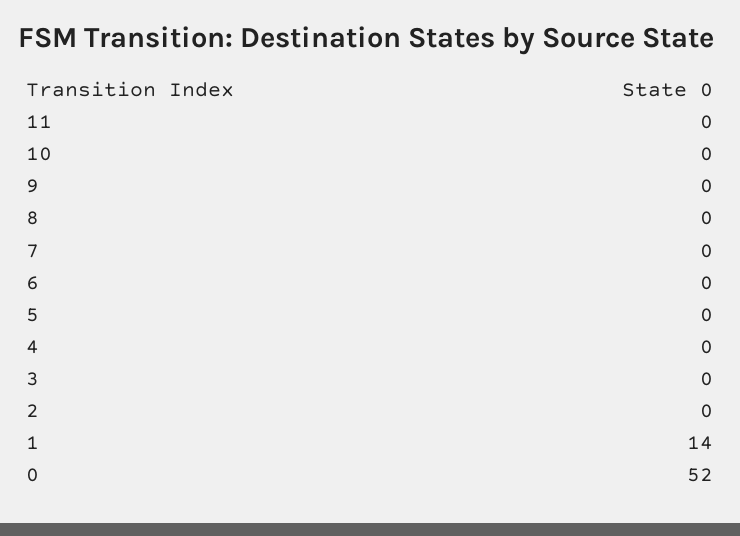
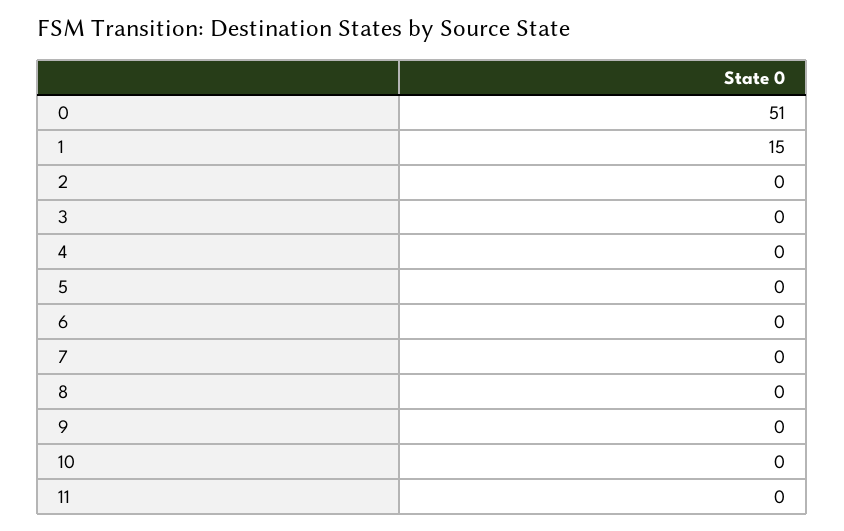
1: 14 -> 15
0: 52 -> 51

